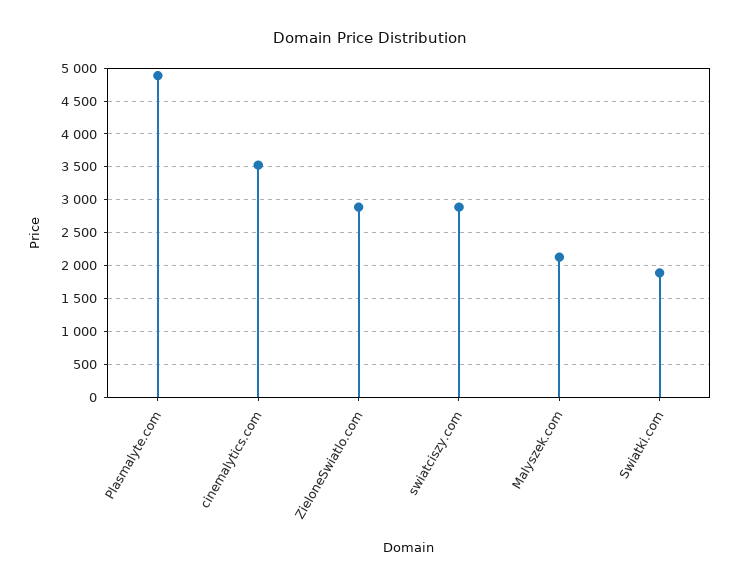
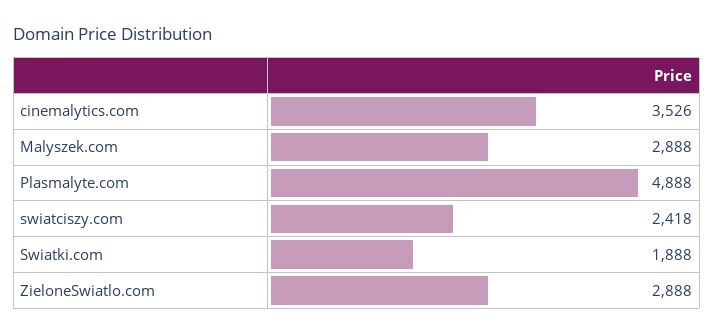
swiatciszy.com: 2900 -> 2418
Malyszek.com: 2100 -> 2888

